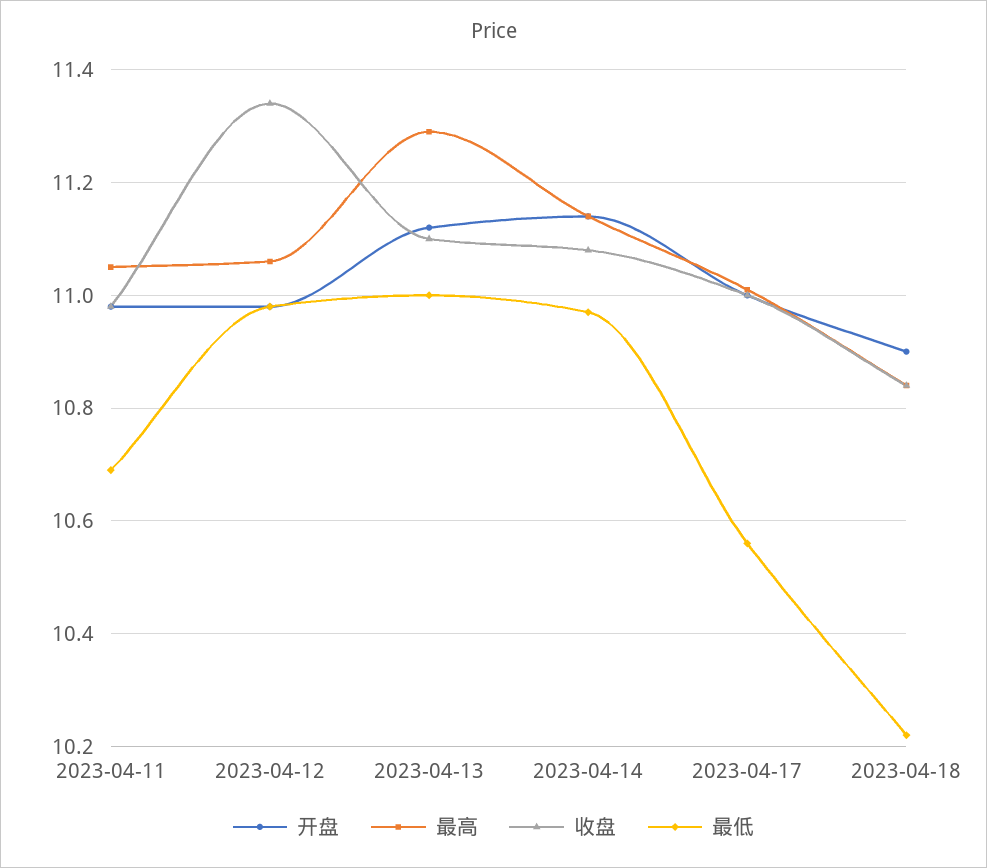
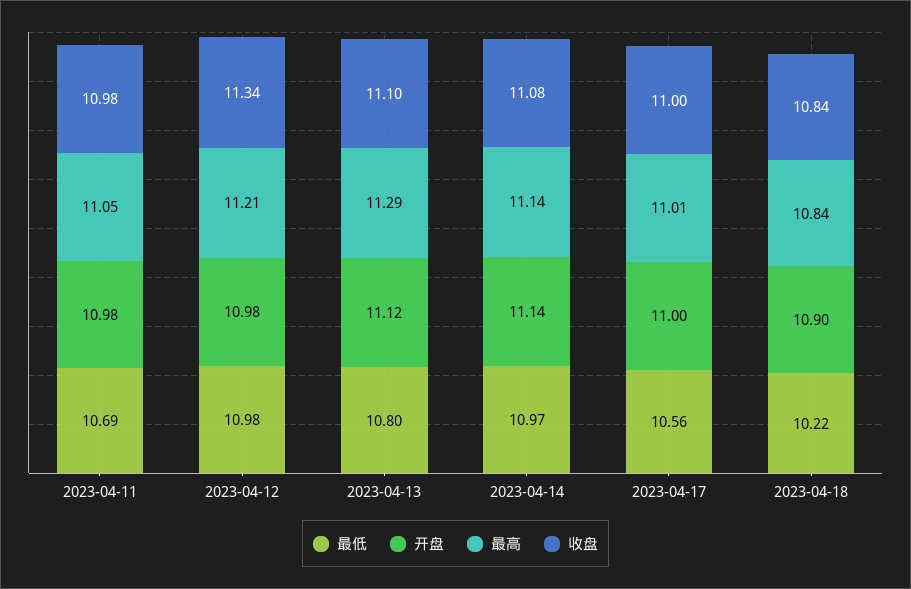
最高, 2023-04-12: 11.05 -> 11.21
最低, 2023-04-13: 11 -> 10.8

